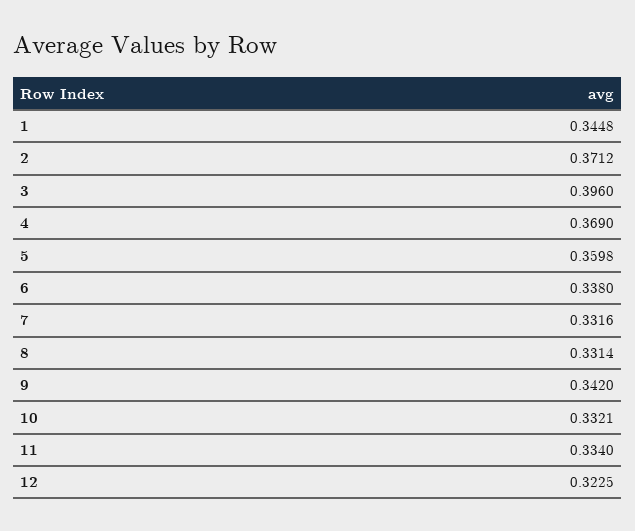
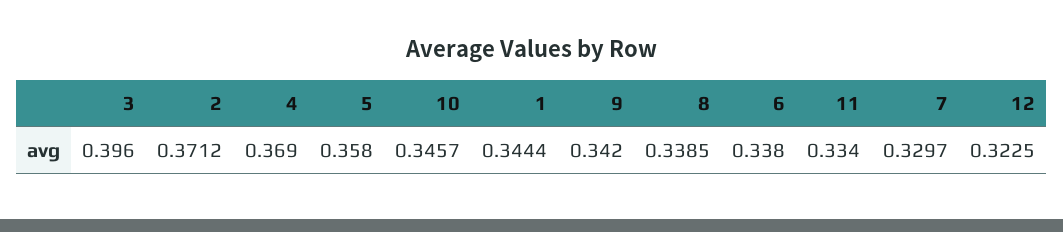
1: 0.3448 -> 0.3444
5: 0.3598 -> 0.358
7: 0.3316 -> 0.3297
8: 0.3314 -> 0.3385
10: 0.3321 -> 0.3457

